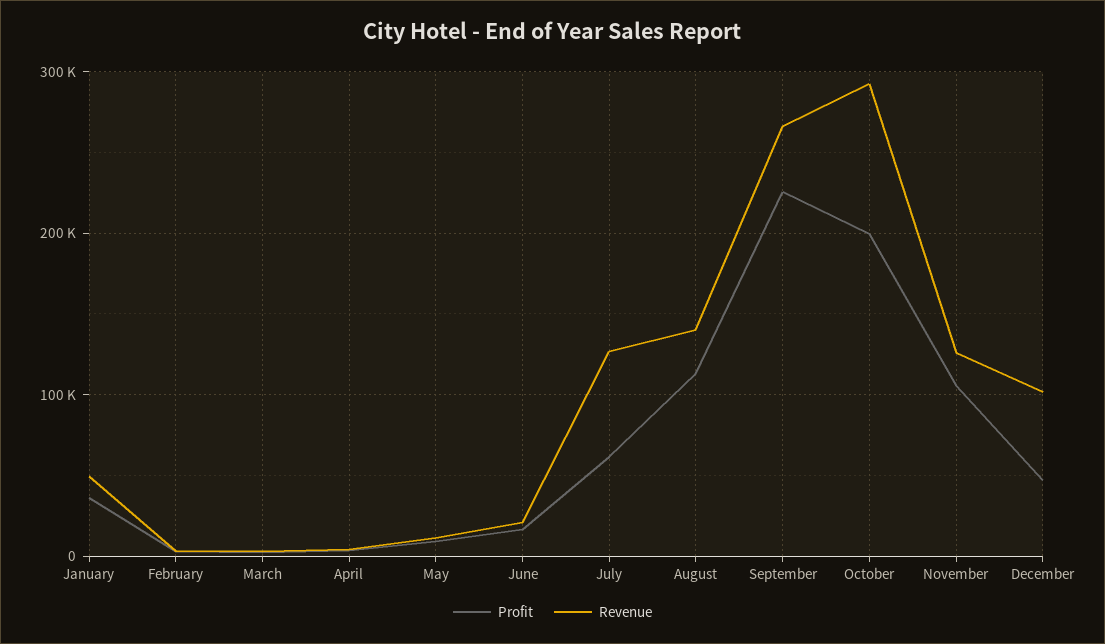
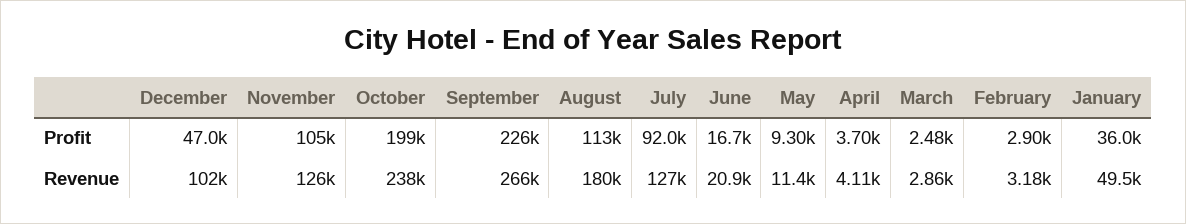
Profit, July: 60000 -> 92000
Revenue, August: 140000 -> 180000
Revenue, October: 290000 -> 238000

